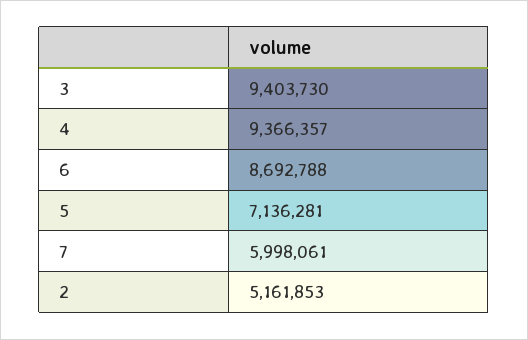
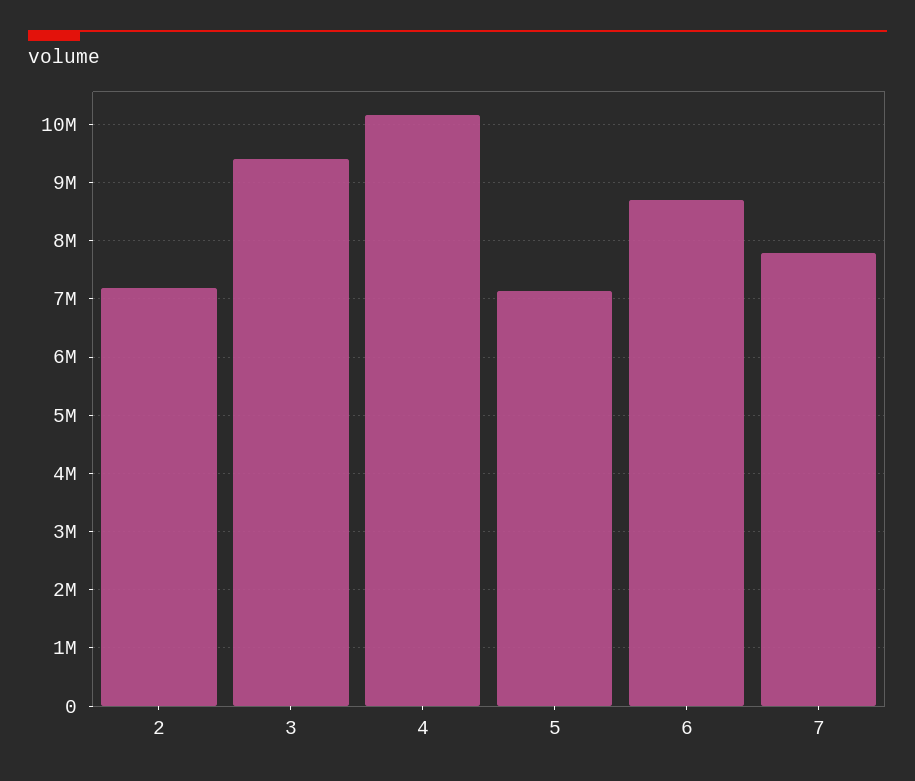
4: 9366357 -> 10200000
7: 5998061 -> 7800000
2: 5161853 -> 7200000

